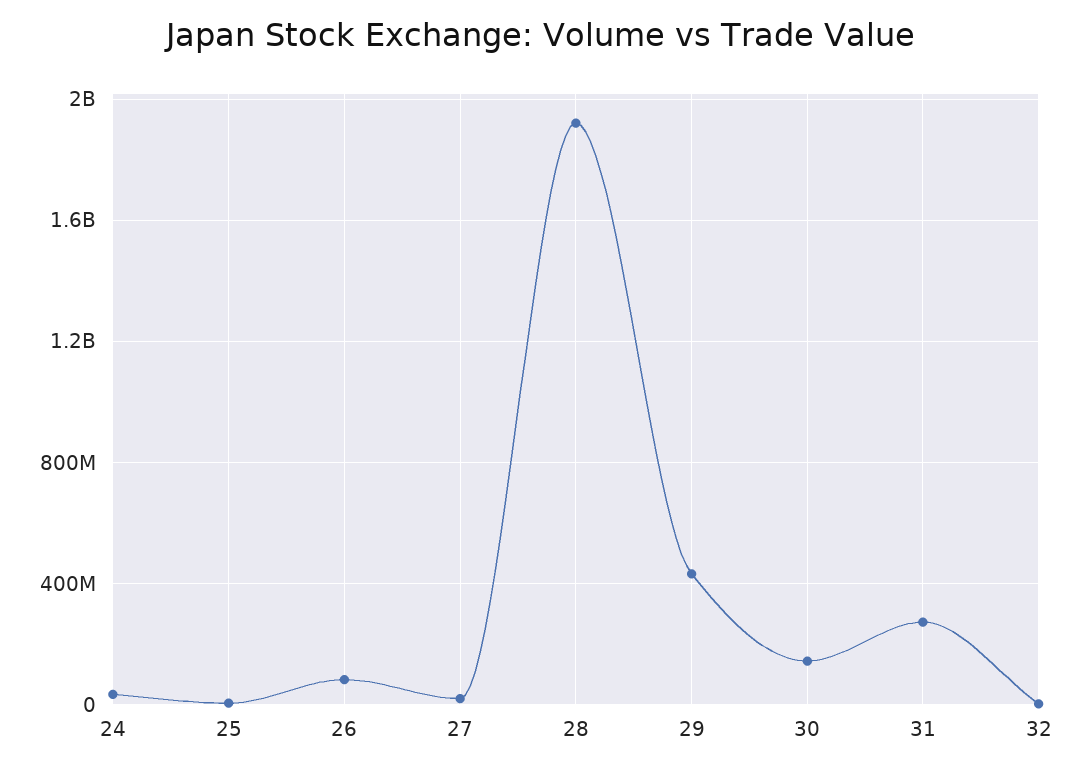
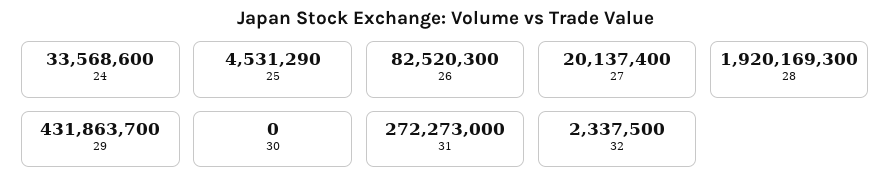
30: 150000000 -> 0

